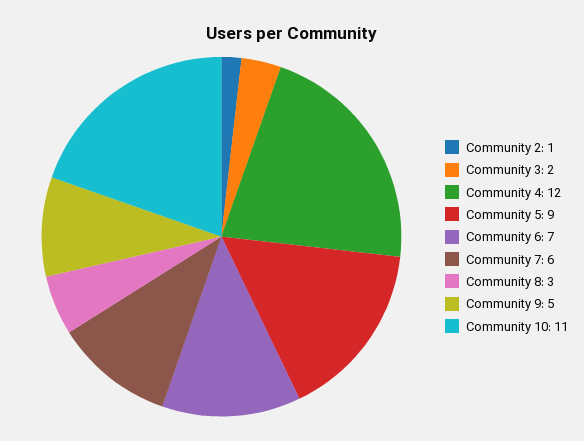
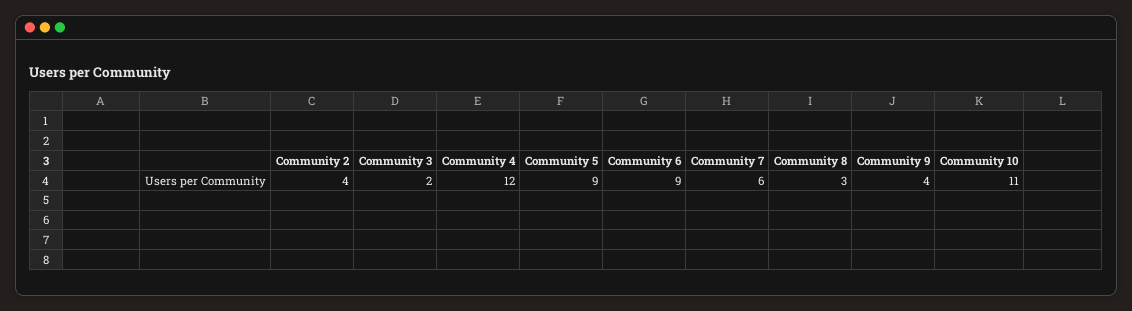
Community 2: 1 -> 4
Community 6: 7 -> 9
Community 9: 5 -> 4

